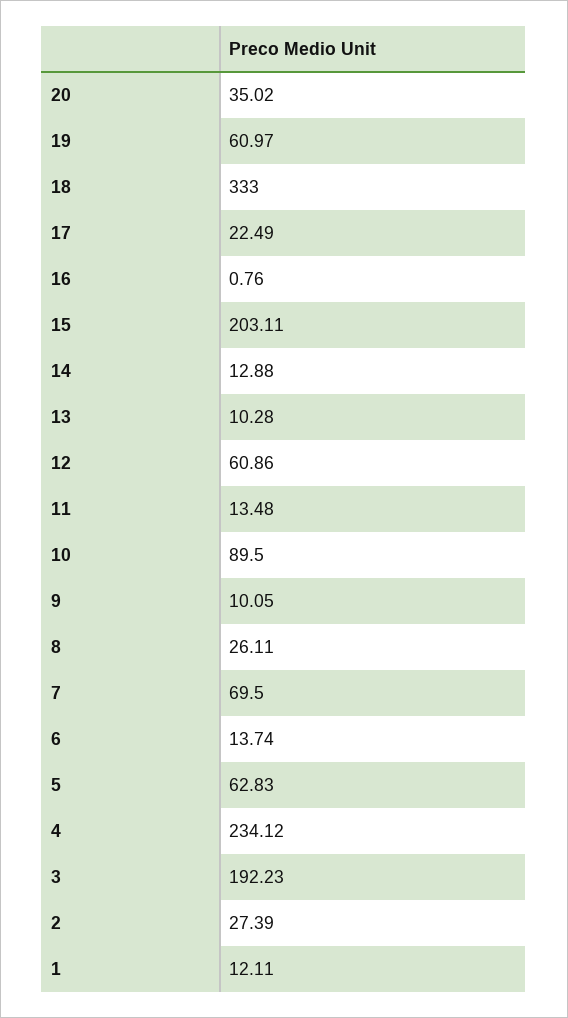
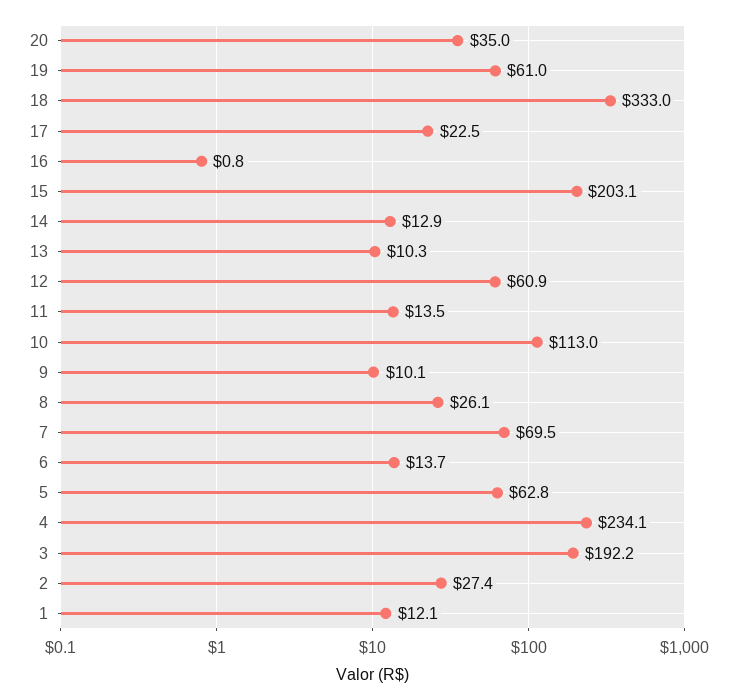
10: 89.5 -> 113

